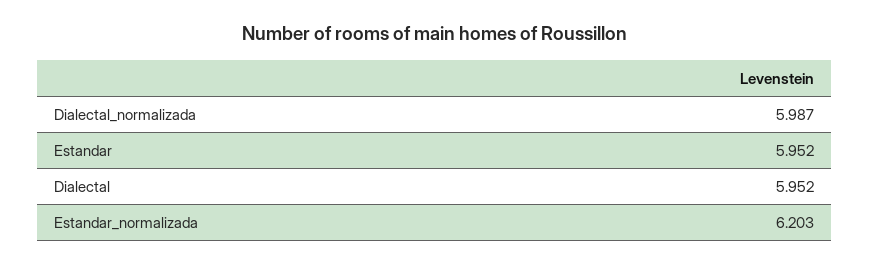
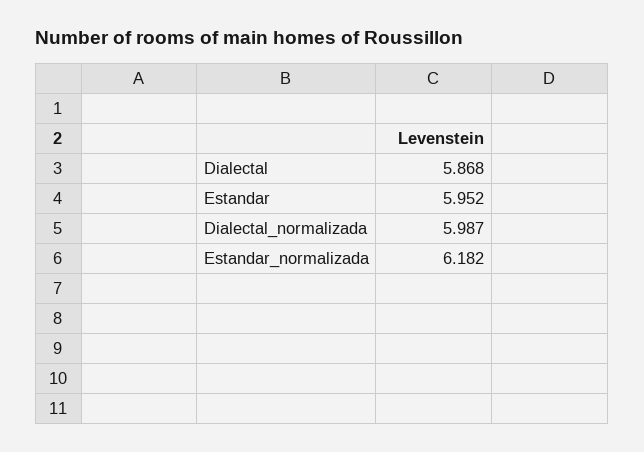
Dialectal: 5.952 -> 5.868
Estandar_normalizada: 6.203 -> 6.182

